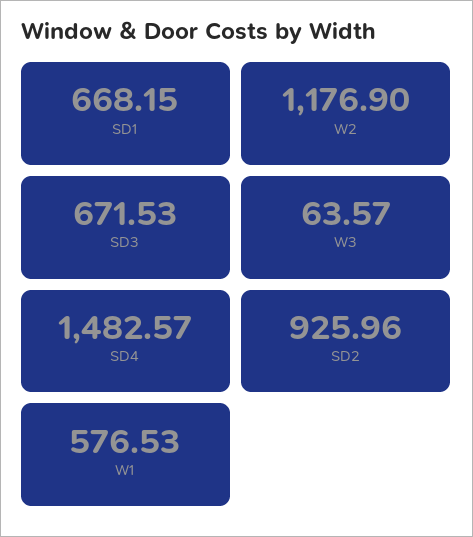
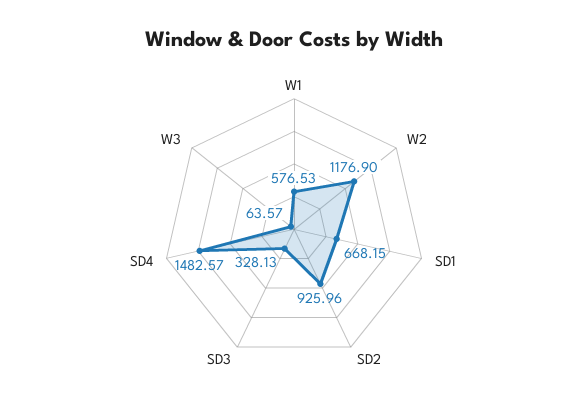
SD3: 671.53 -> 328.13

